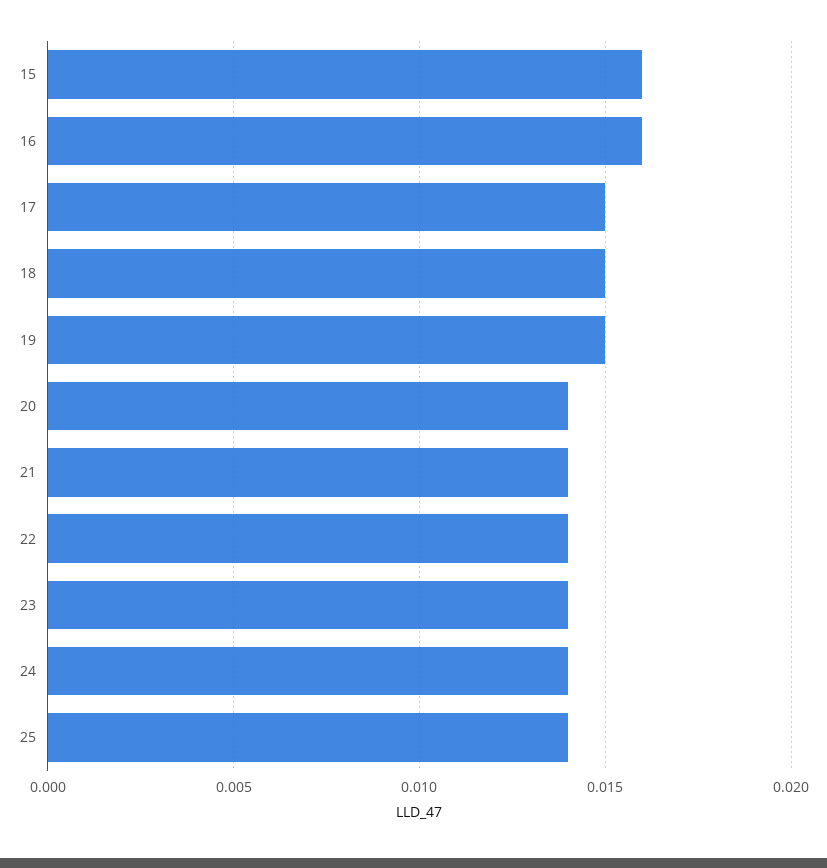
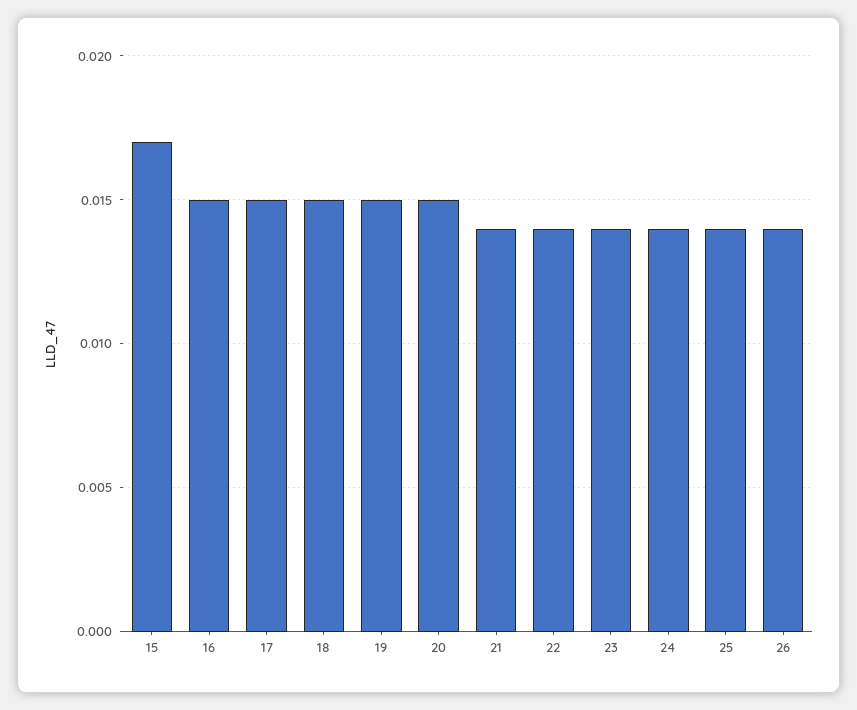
15: 0.016 -> 0.017
16: 0.016 -> 0.015
20: 0.014 -> 0.015
26: none -> 0.014

